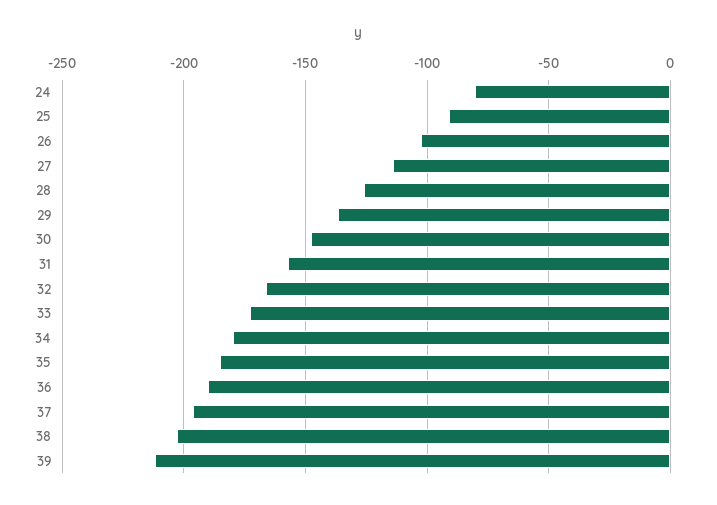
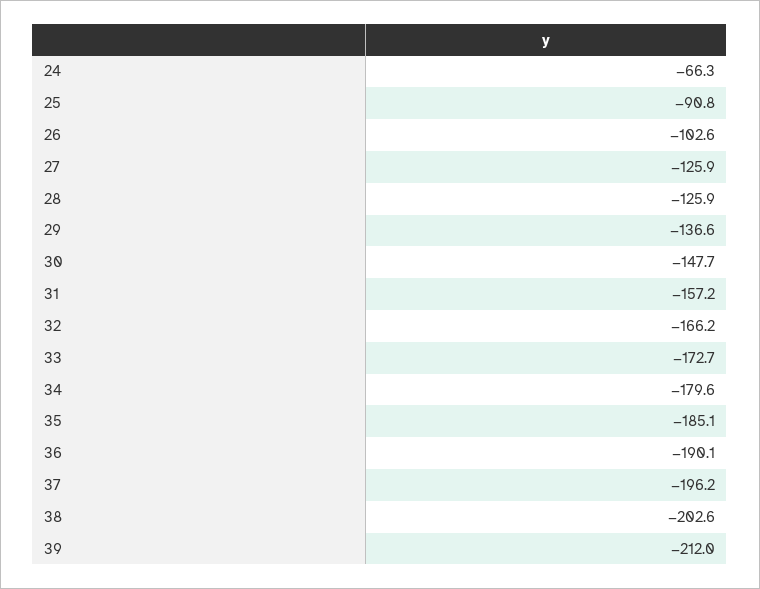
24: -80 -> -66.3
27: -115 -> -125.9

